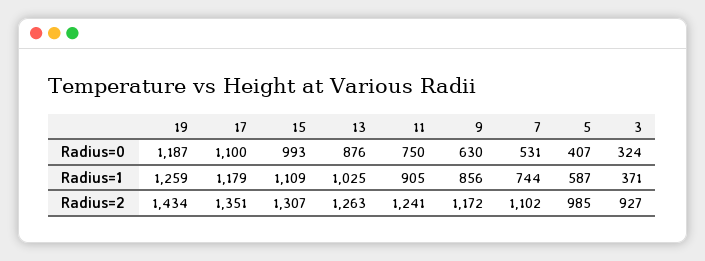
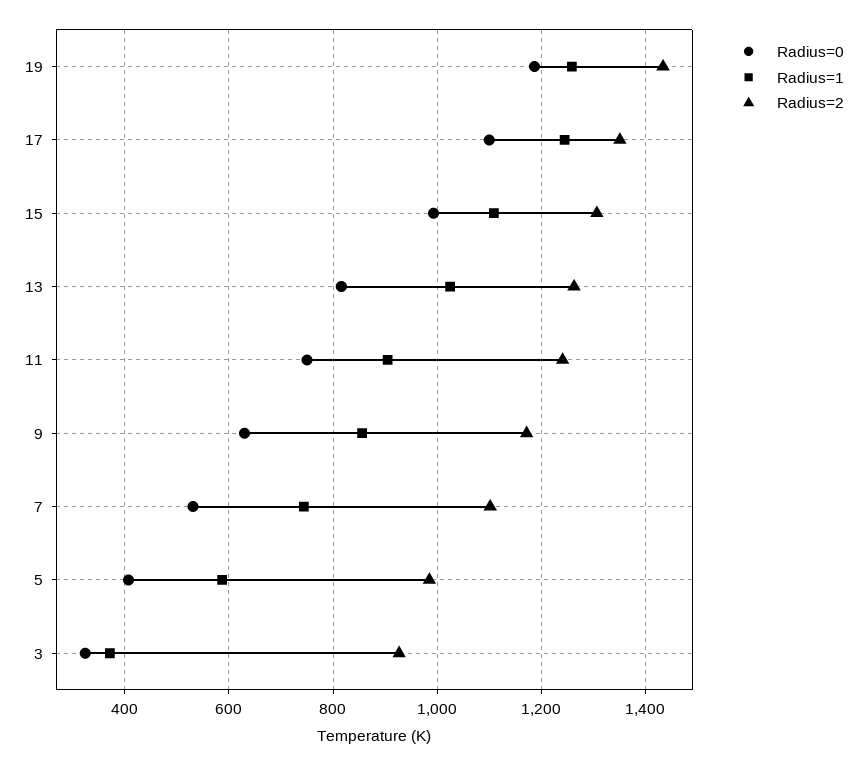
Radius=0, 13: 876 -> 820
Radius=1, 17: 1179 -> 1240

